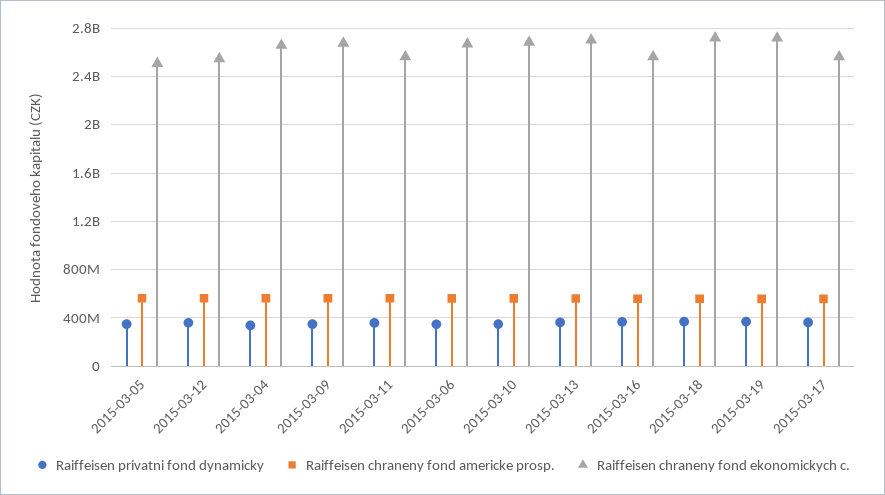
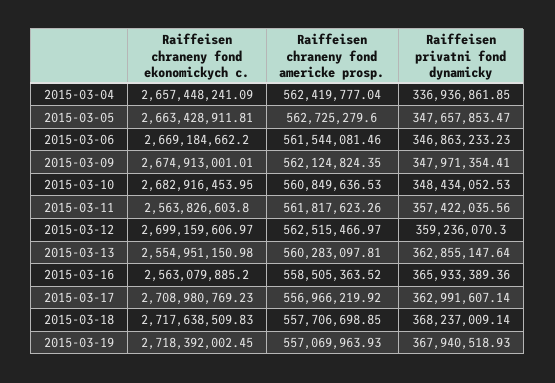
Raiffeisen chraneny fond ekonomickych c., 2015-03-05: 2500000000 -> 2663428911.81
Raiffeisen chraneny fond ekonomickych c., 2015-03-12: 2550000000 -> 2699159606.97
Raiffeisen chraneny fond ekonomickych c., 2015-03-13: 2700000000 -> 2554951150.98
Raiffeisen chraneny fond ekonomickych c., 2015-03-17: 2550000000 -> 2708980769.23

